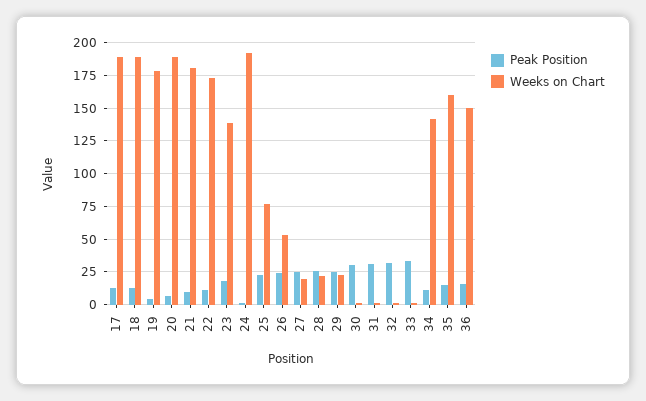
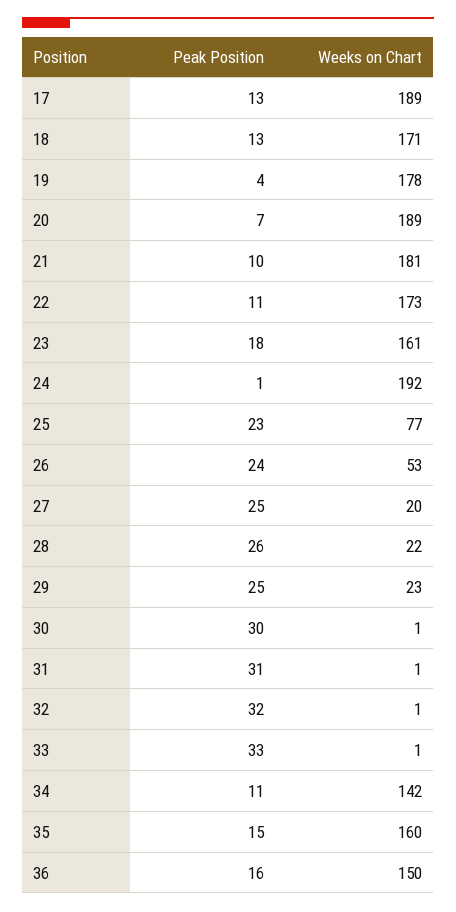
Weeks on Chart, 18: 190 -> 171
Weeks on Chart, 23: 140 -> 161

